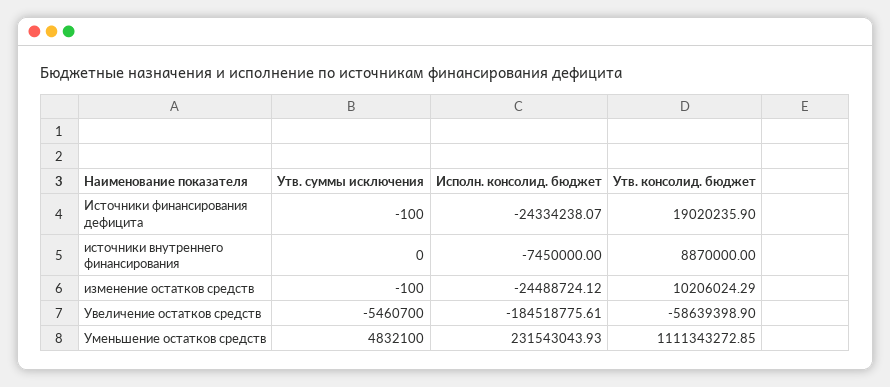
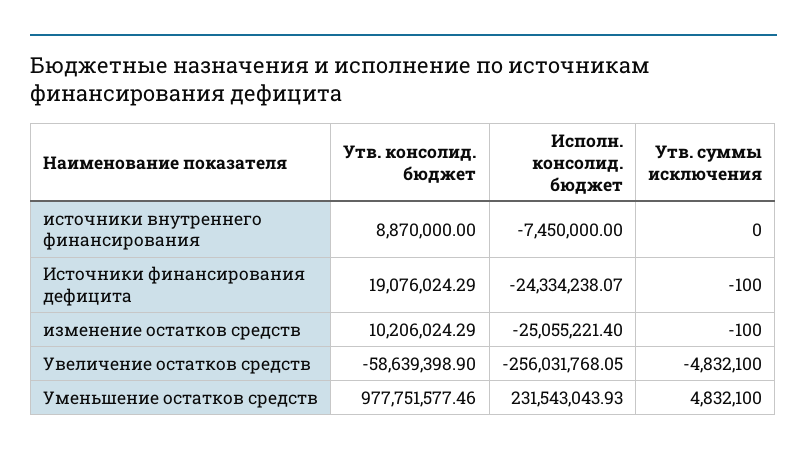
Утв. консолид. бюджет, Источники финансирования дефицита: 19020235.9 -> 19076024.29
Исполн. консолид. бюджет, изменение остатков средств: -24488724.12 -> -25055221.4
Утв. суммы исключения, Увеличение остатков средств: -5460700 -> -4832100
Исполн. консолид. бюджет, Увеличение остатков средств: -184518775.61 -> -256031768.05
Утв. консолид. бюджет, Уменьшение остатков средств: 1111343272.85 -> 977751577.46

